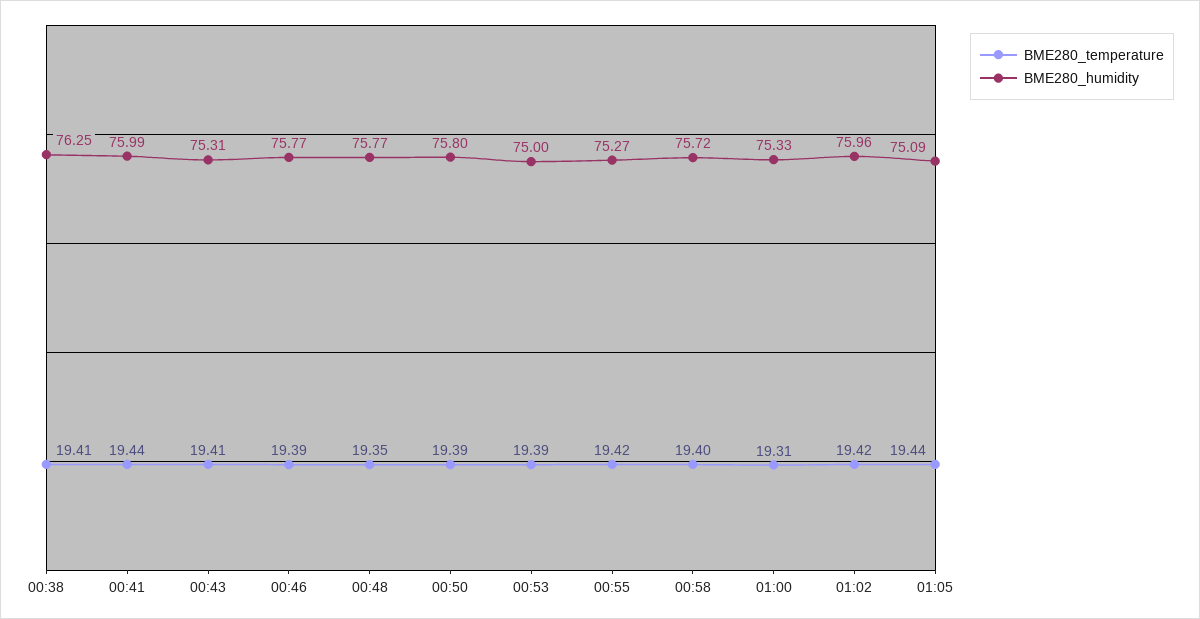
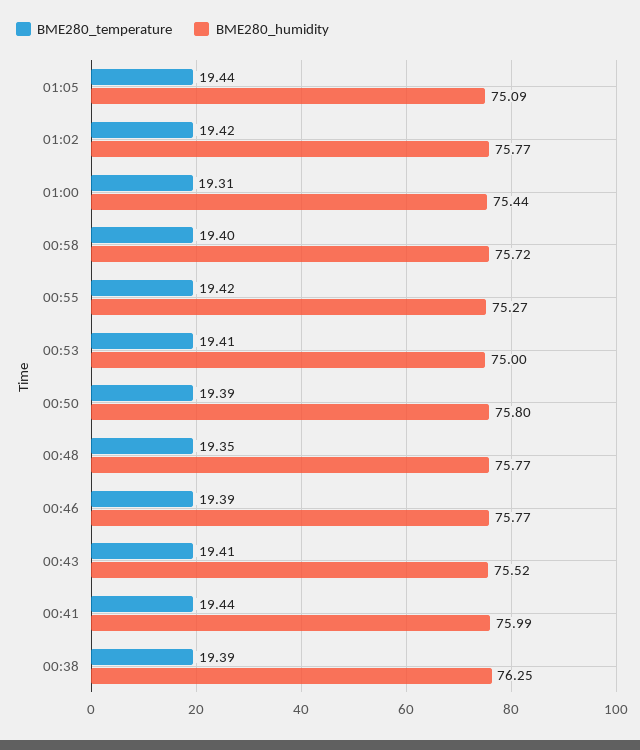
BME280_temperature, 00:38: 19.41 -> 19.39
BME280_humidity, 00:43: 75.31 -> 75.52
BME280_temperature, 00:53: 19.39 -> 19.41
BME280_humidity, 01:00: 75.33 -> 75.44
BME280_humidity, 01:02: 75.96 -> 75.77

